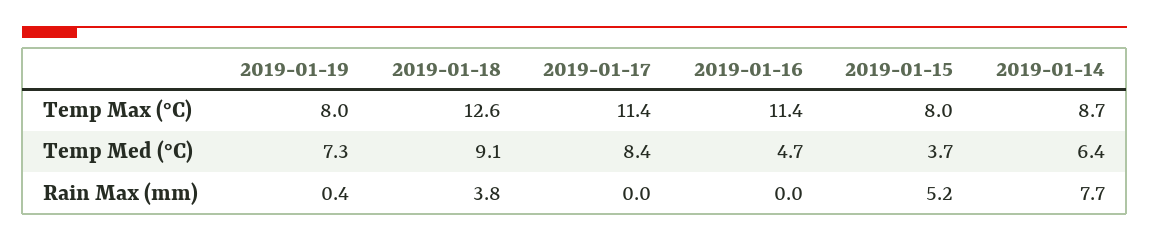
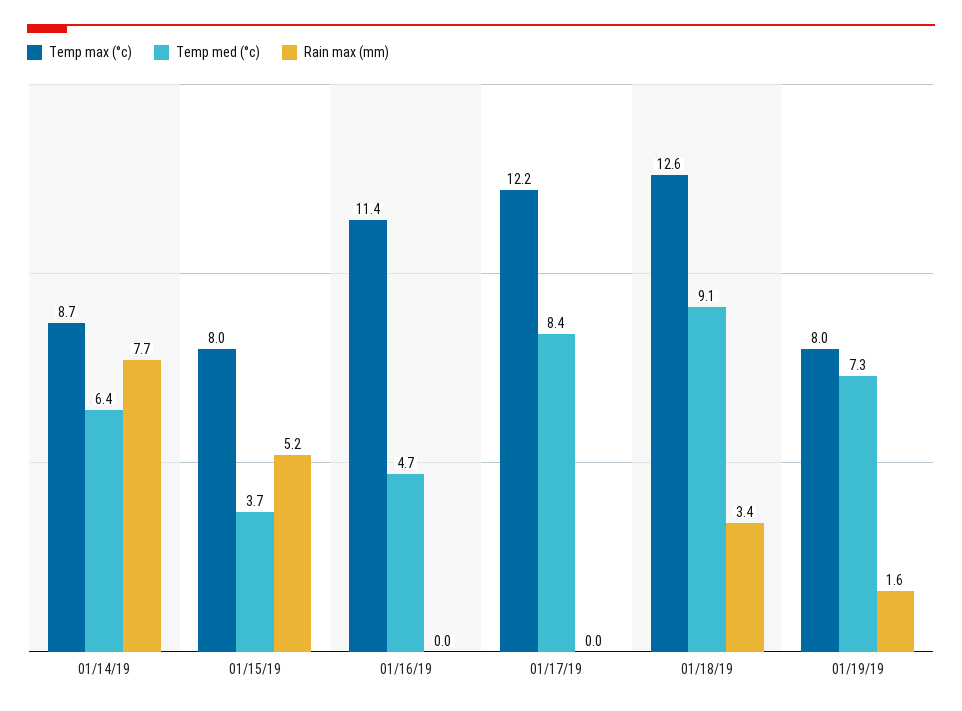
Temp Max (°C), 2019-01-17: 11.4 -> 12.2
Rain Max (mm), 2019-01-19: 0.4 -> 1.6
Rain Max (mm), 2019-01-18: 3.8 -> 3.4

